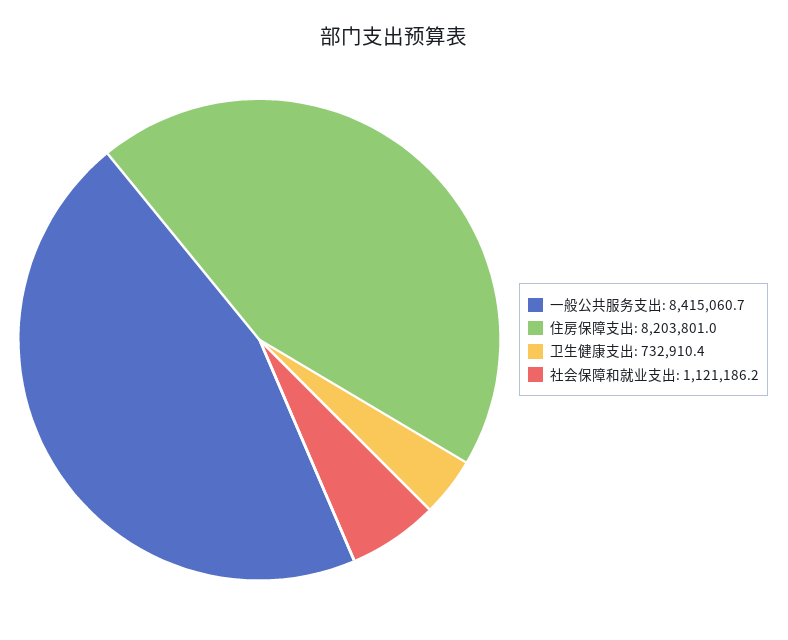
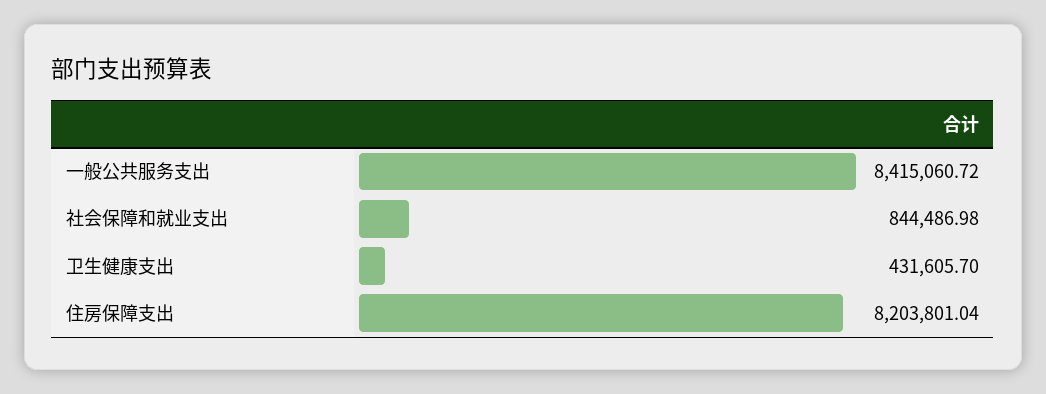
卫生健康支出: 732910.4 -> 431605.7
社会保障和就业支出: 1121186.2 -> 844486.98

